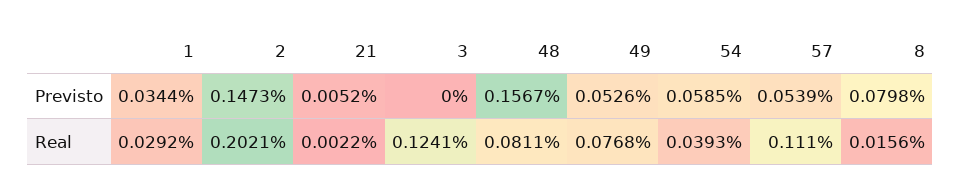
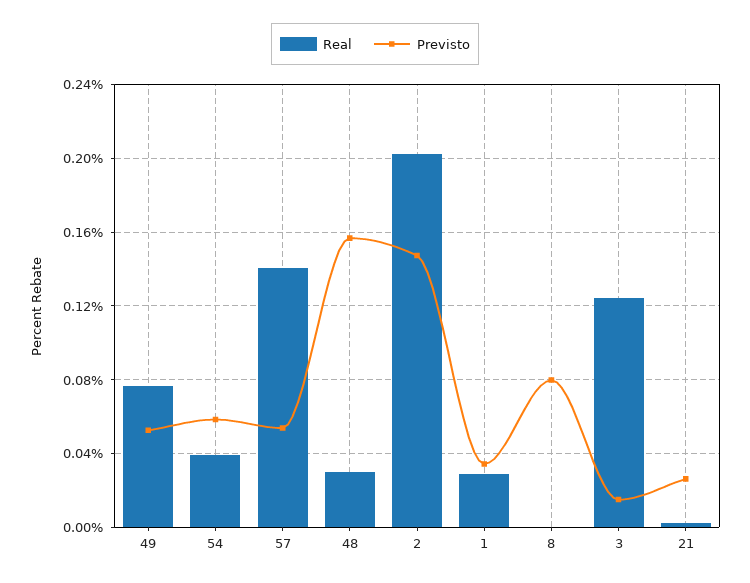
Previsto, 21: 0.0052 -> 0.025
Previsto, 3: 0 -> 0.015
Real, 48: 0.0811 -> 0.03
Real, 57: 0.111 -> 0.14
Real, 8: 0.0156 -> 0

